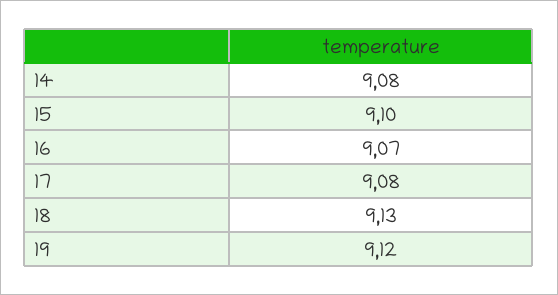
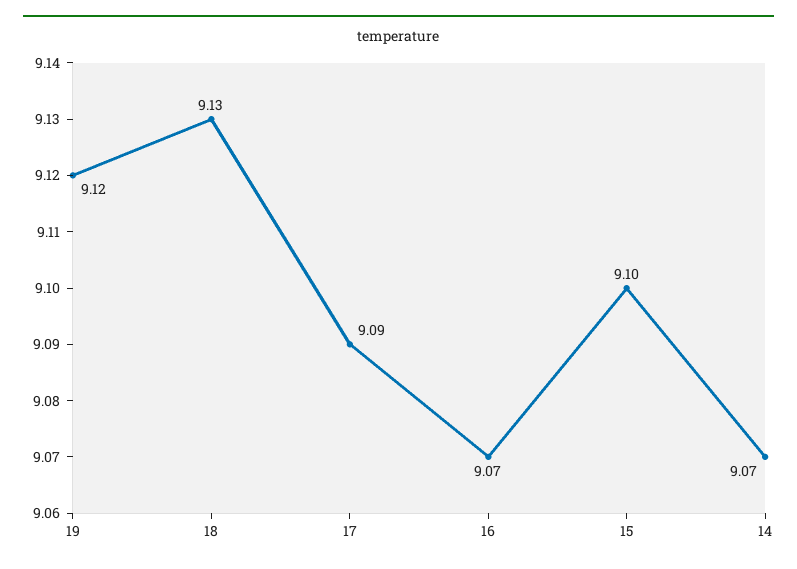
14: 9.08 -> 9.07
17: 9.08 -> 9.09

